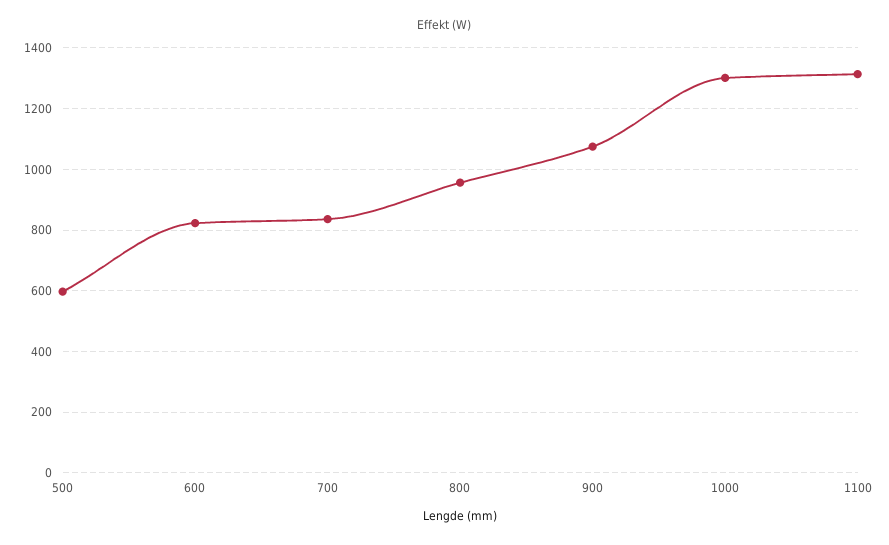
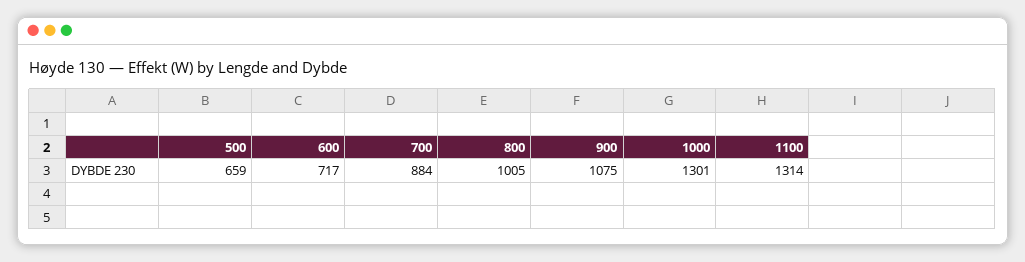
500: 600 -> 659
600: 820 -> 717
700: 840 -> 884
800: 960 -> 1005

